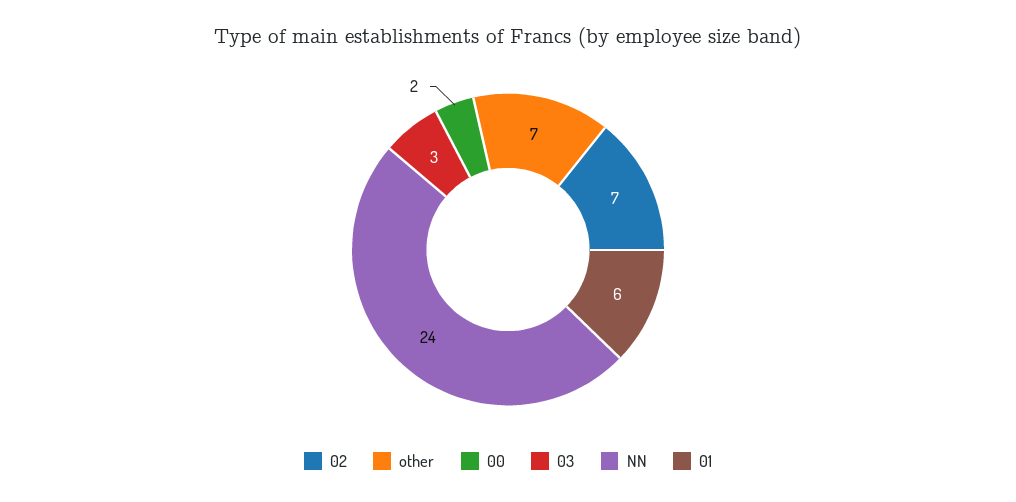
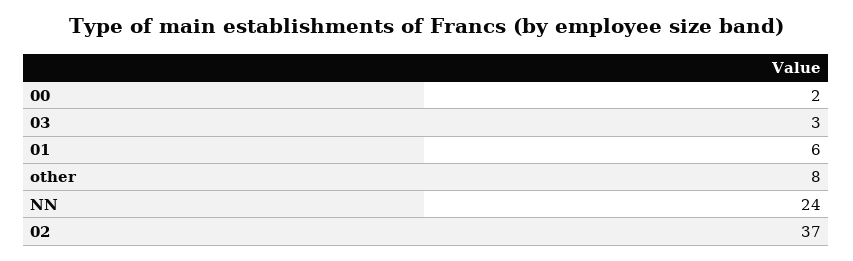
02: 7 -> 37
other: 7 -> 8

